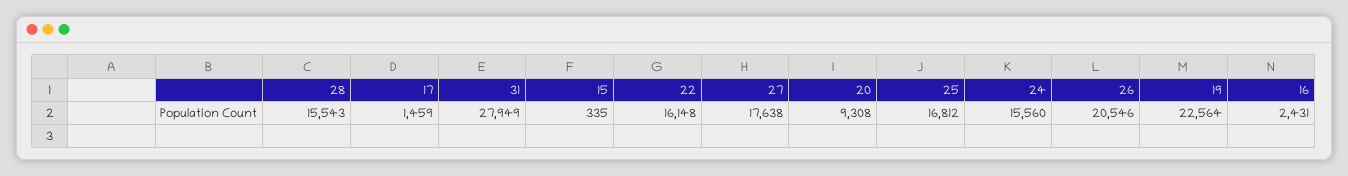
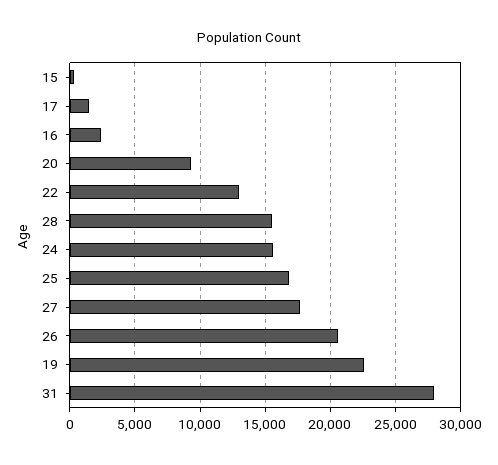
22: 16148 -> 13000

